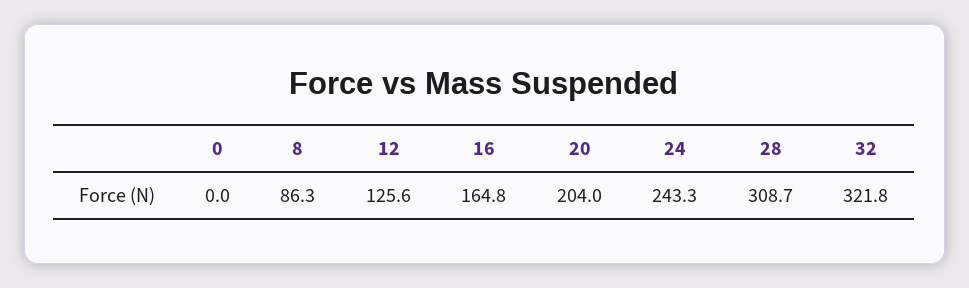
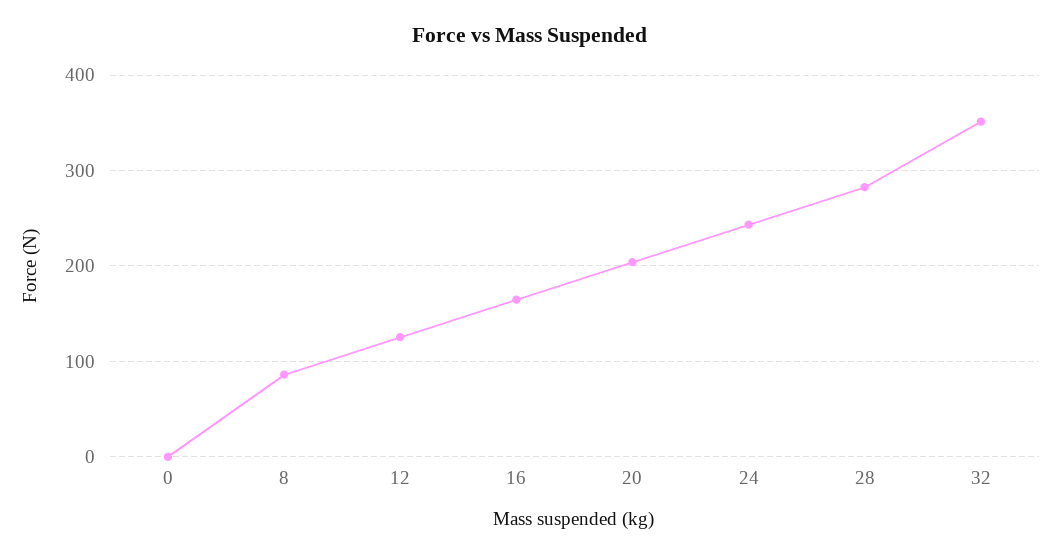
28: 308.7 -> 280
32: 321.8 -> 350

